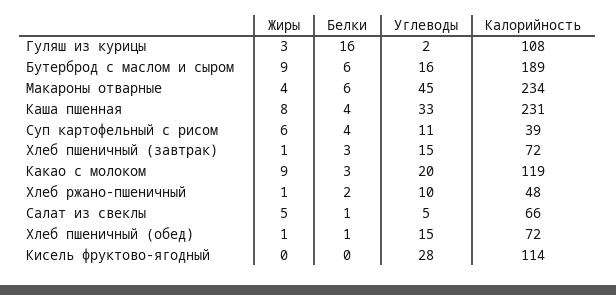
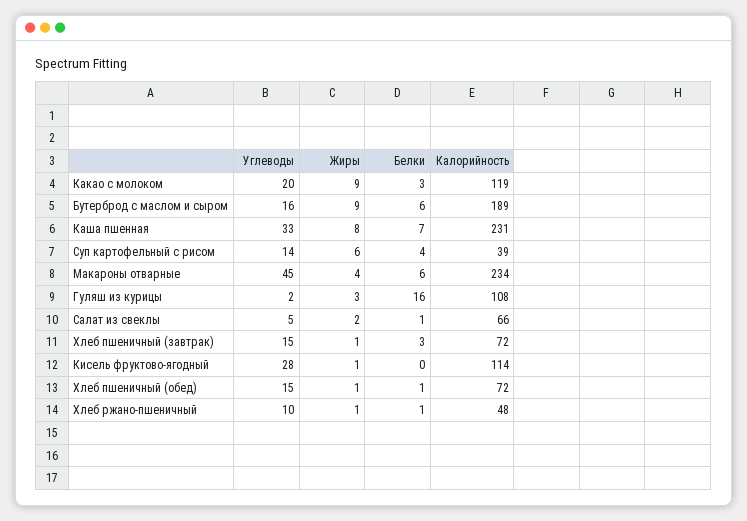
Белки, Каша пшенная: 4 -> 7
Углеводы, Суп картофельный с рисом: 11 -> 14
Белки, Хлеб ржано-пшеничный: 2 -> 1
Жиры, Салат из свеклы: 5 -> 2
Жиры, Кисель фруктово-ягодный: 0 -> 1

